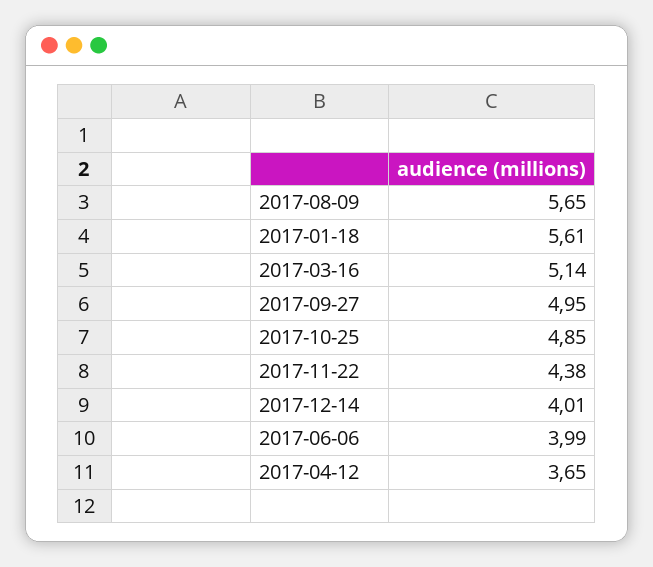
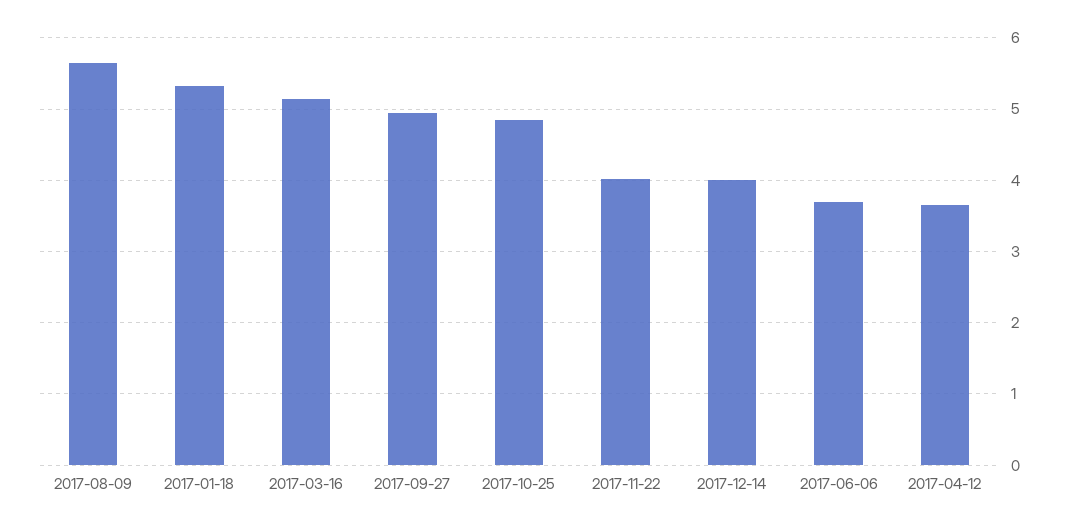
2017-01-18: 5.61 -> 5.3
2017-11-22: 4.38 -> 4
2017-06-06: 3.99 -> 3.7

